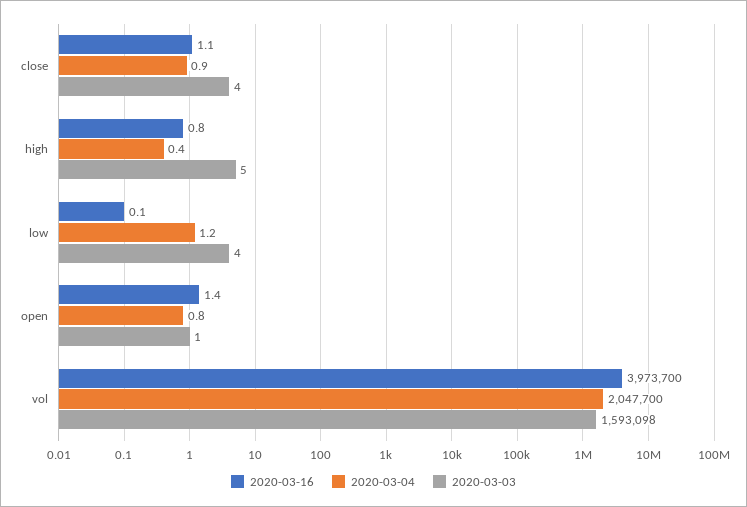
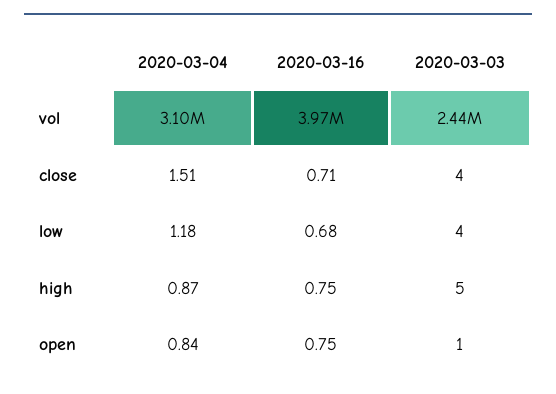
2020-03-16, close: 1.1 -> 0.71
2020-03-04, close: 0.9 -> 1.51
2020-03-04, high: 0.4 -> 0.87
2020-03-16, low: 0.1 -> 0.68
2020-03-16, open: 1.4 -> 0.75
2020-03-04, vol: 2047700 -> 3100000
2020-03-03, vol: 1593098 -> 2440000

